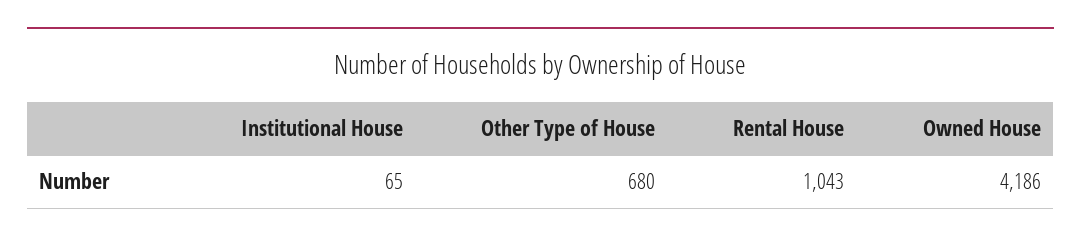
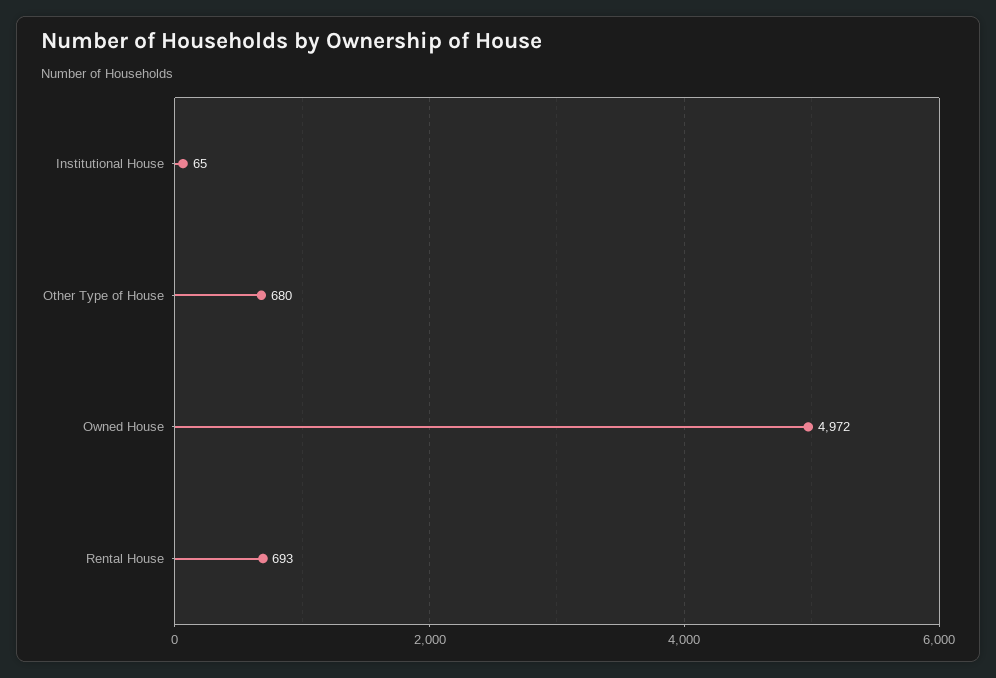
Rental House: 1043 -> 693
Owned House: 4186 -> 4972

